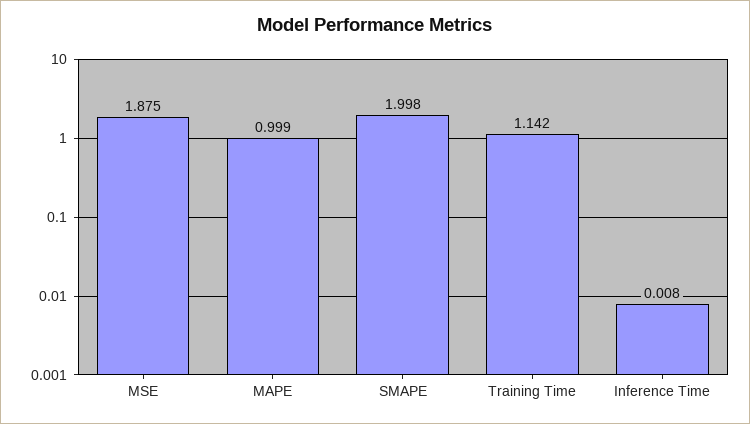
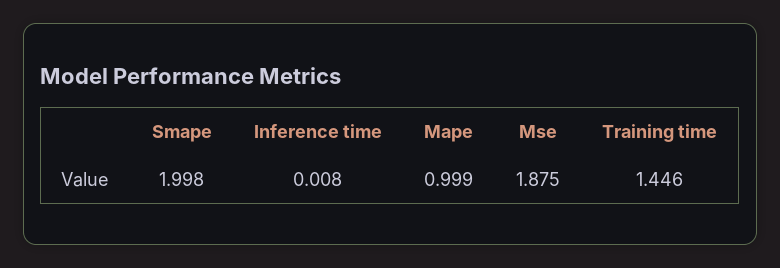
Training Time: 1.142 -> 1.446

